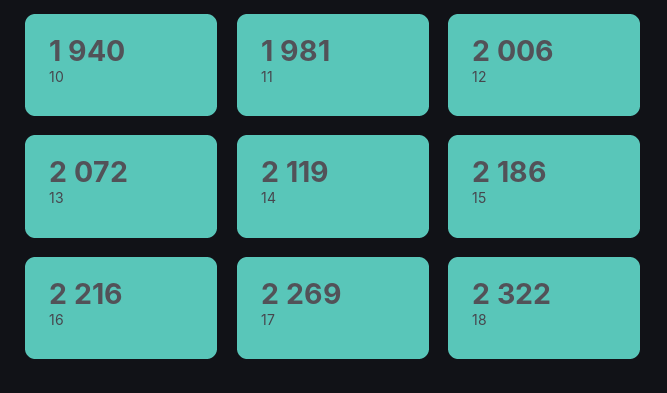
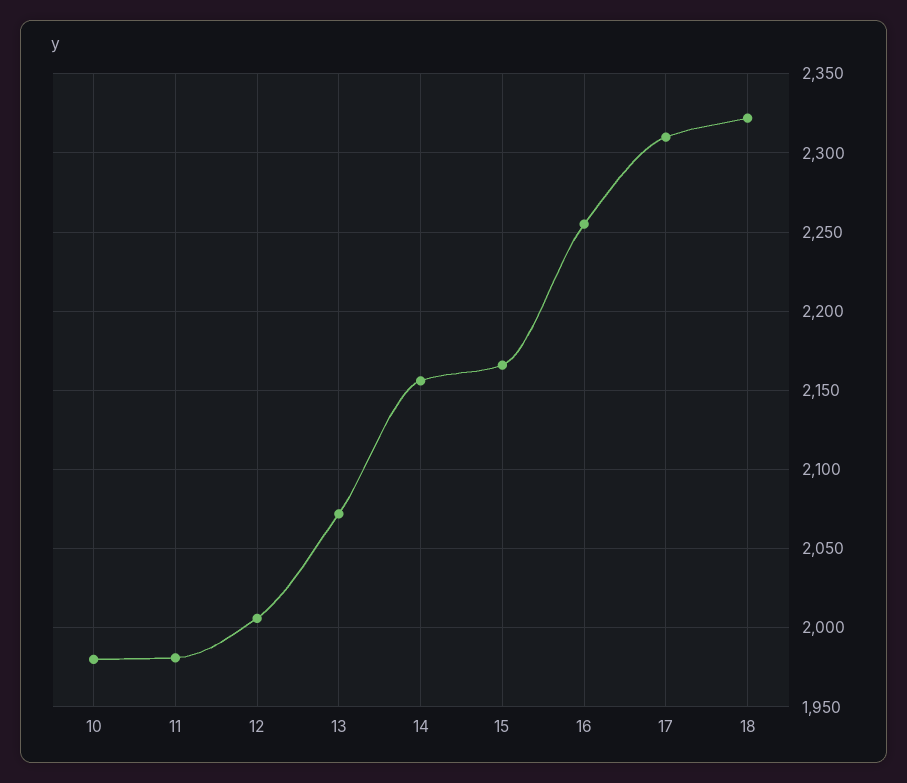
10: 1940 -> 1980
14: 2119 -> 2155
15: 2186 -> 2165
16: 2216 -> 2255
17: 2269 -> 2310

